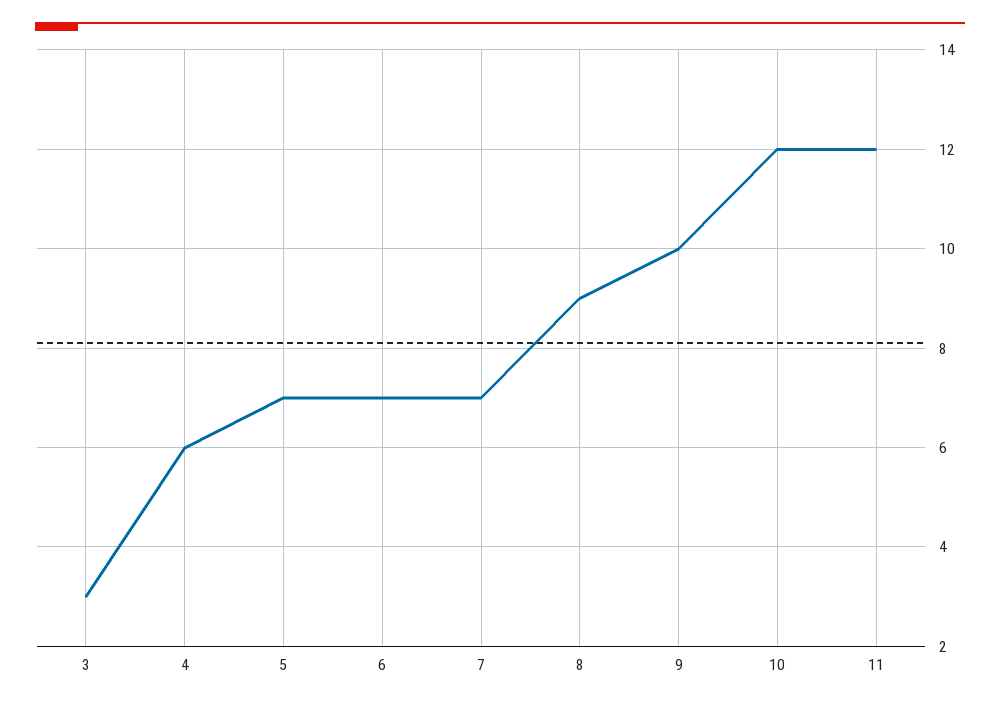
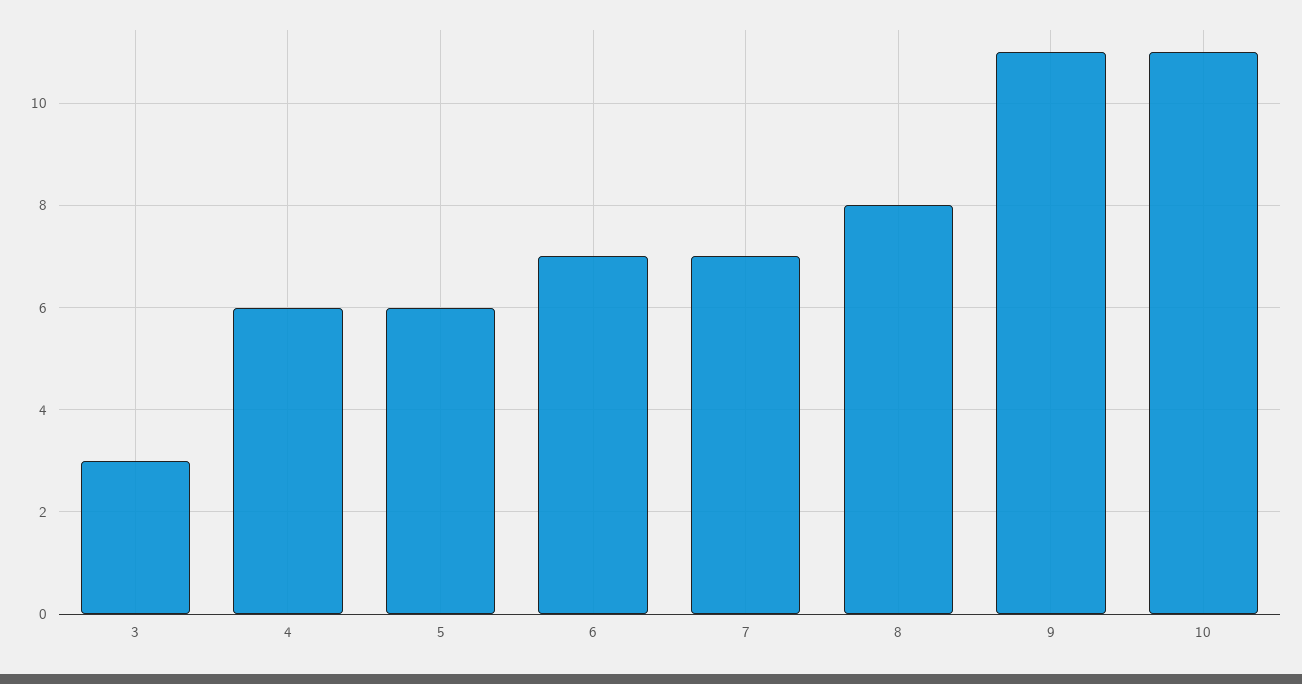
5: 7 -> 6
8: 9 -> 8
9: 10 -> 11
10: 12 -> 11
11: 12 -> none

